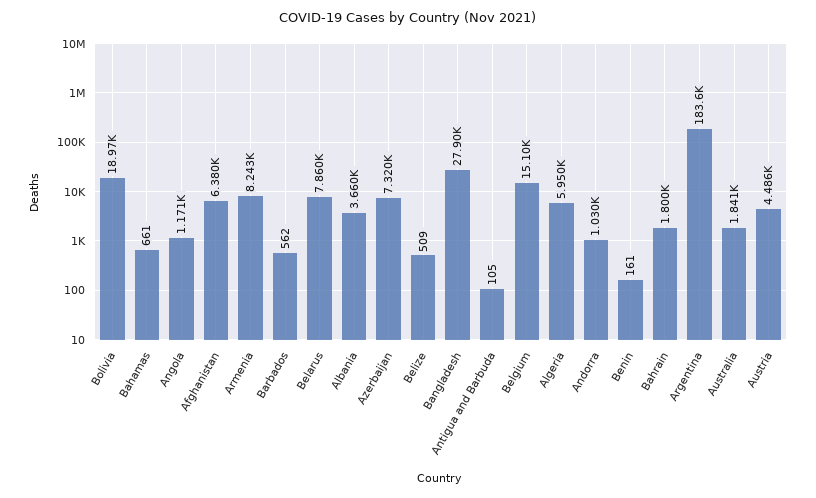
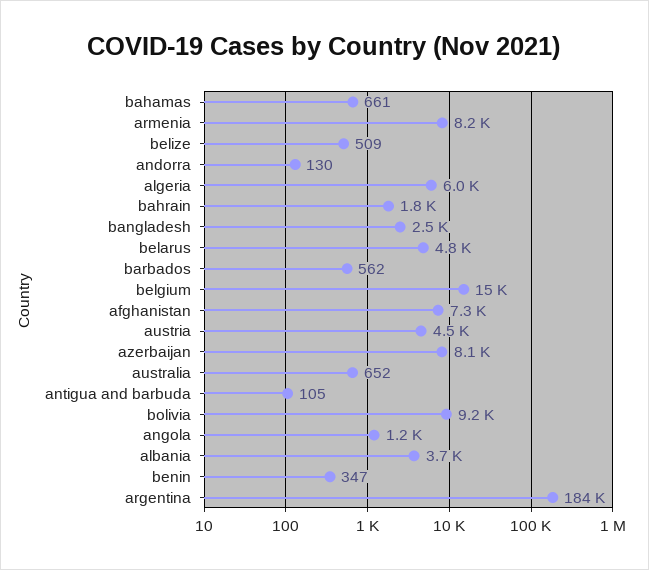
Bolivia: 18970 -> 9200
Afghanistan: 6380 -> 7300
Belarus: 7860 -> 4800
Azerbaijan: 7320 -> 8100
Bangladesh: 27900 -> 2500
Andorra: 1030 -> 130
Benin: 161 -> 347
Australia: 1841 -> 652

